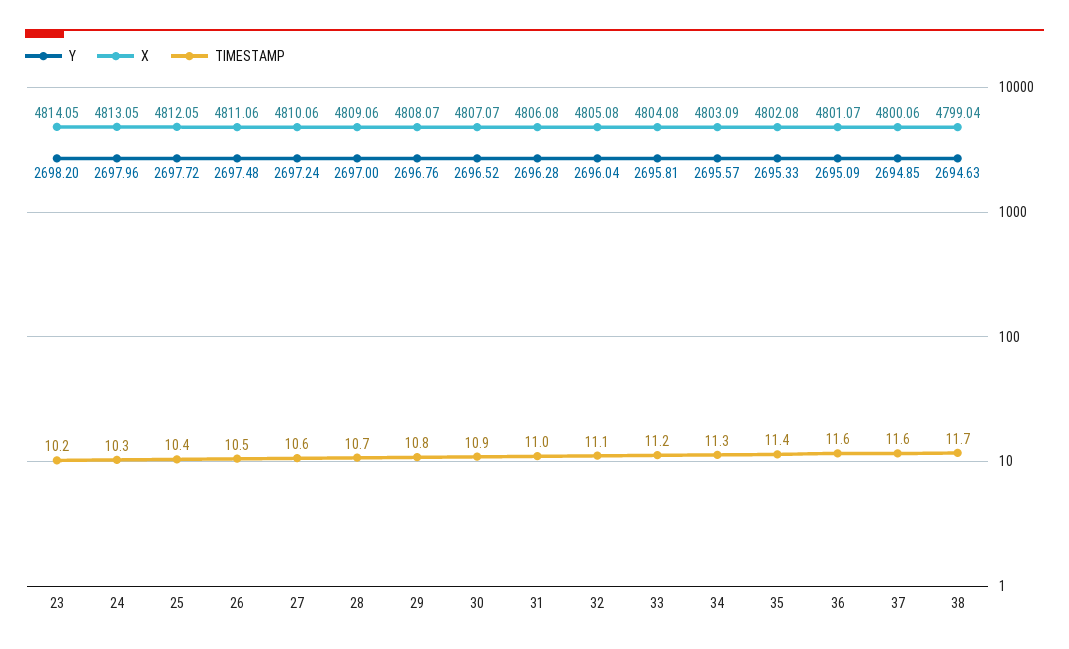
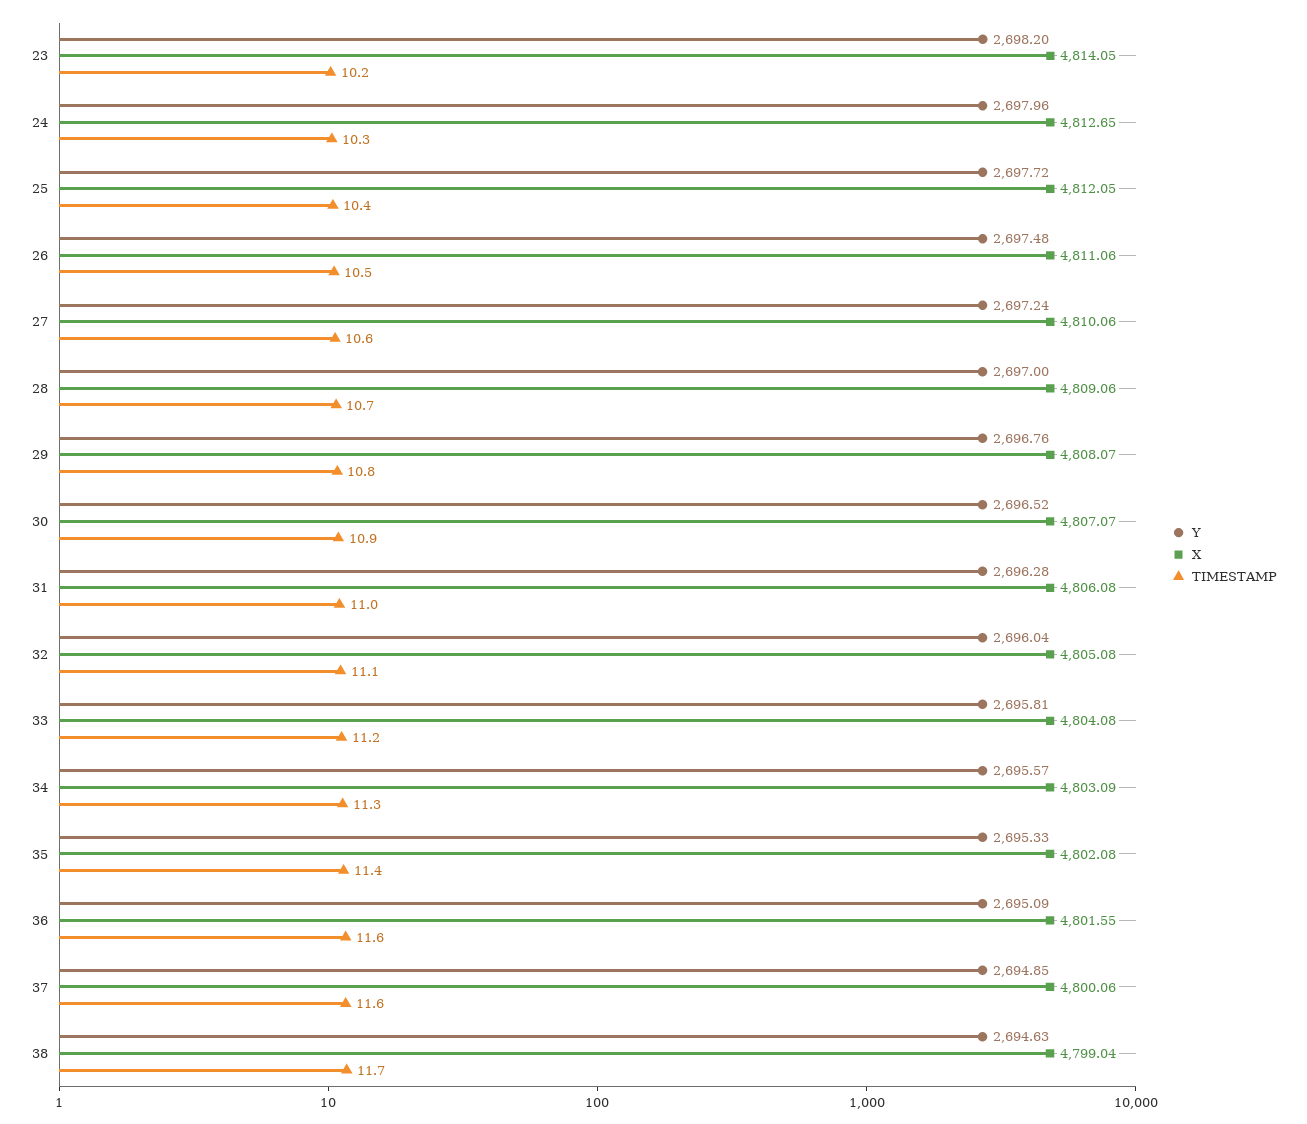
X, 24: 4813.05 -> 4812.65
X, 36: 4801.07 -> 4801.55

